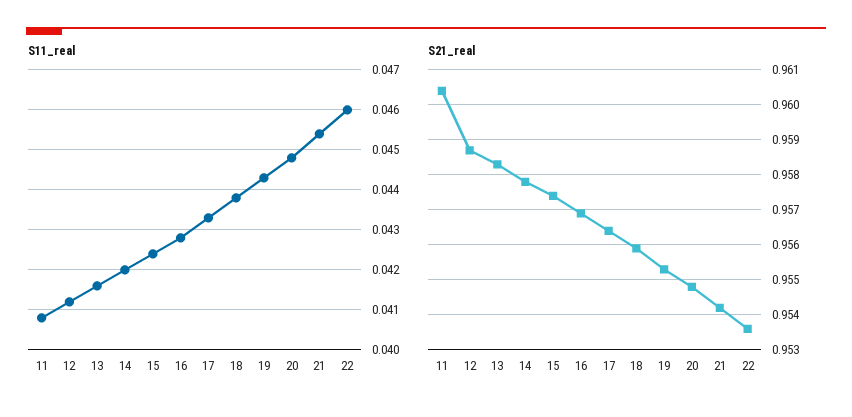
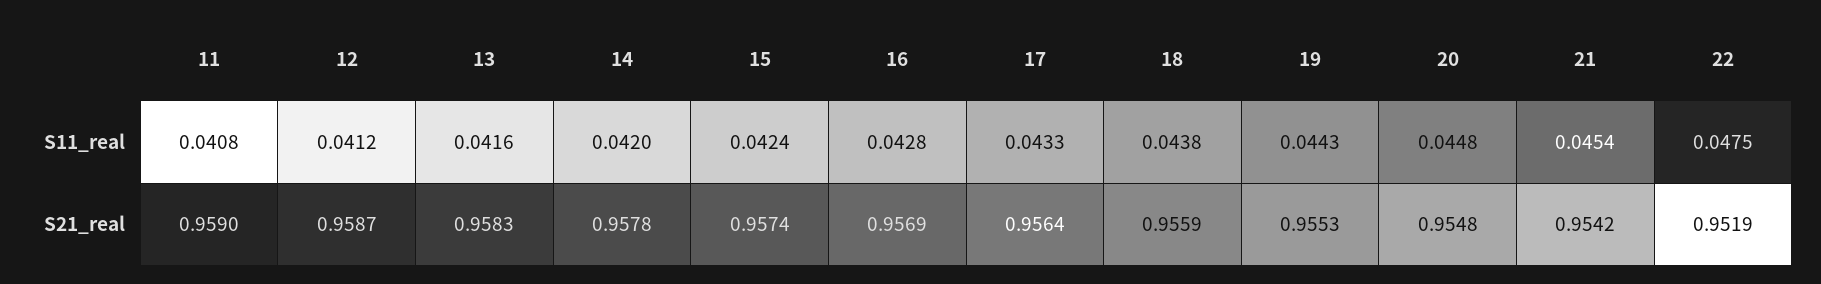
S11_real, 22: 0.046 -> 0.0475
S21_real, 11: 0.9605 -> 0.959
S21_real, 22: 0.9535 -> 0.9519

